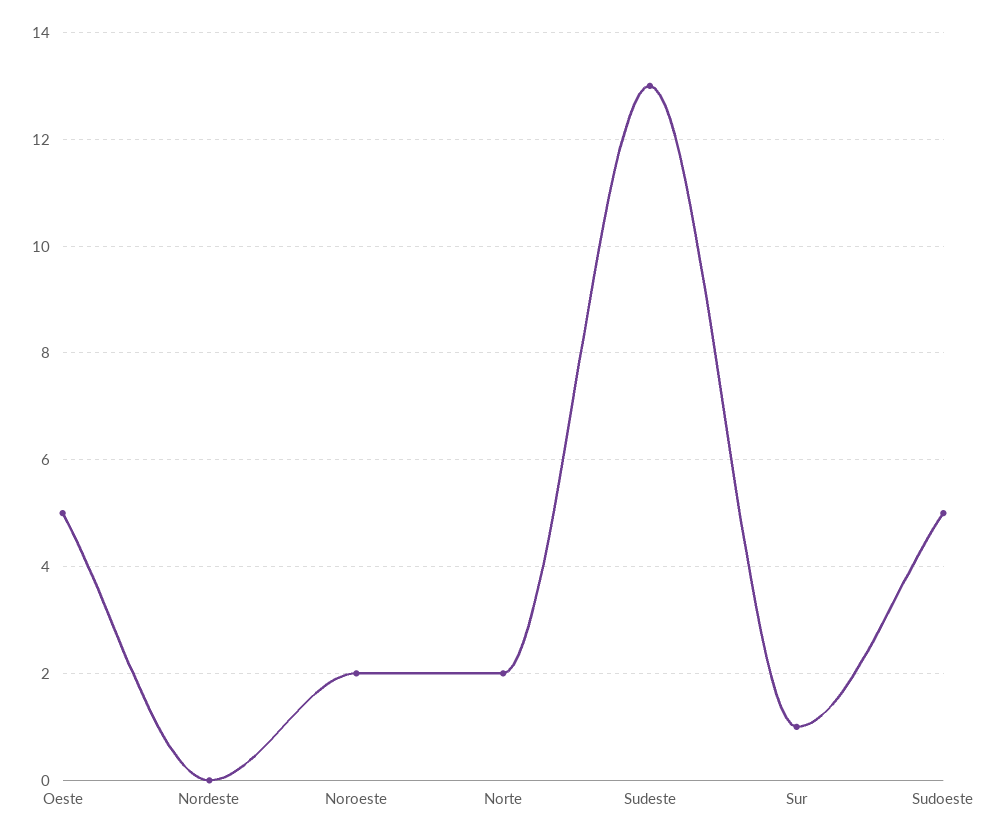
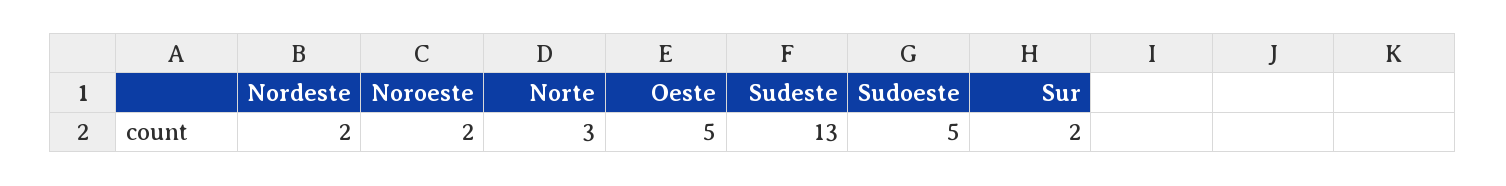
Nordeste: 0 -> 2
Norte: 2 -> 3
Sur: 1 -> 2

